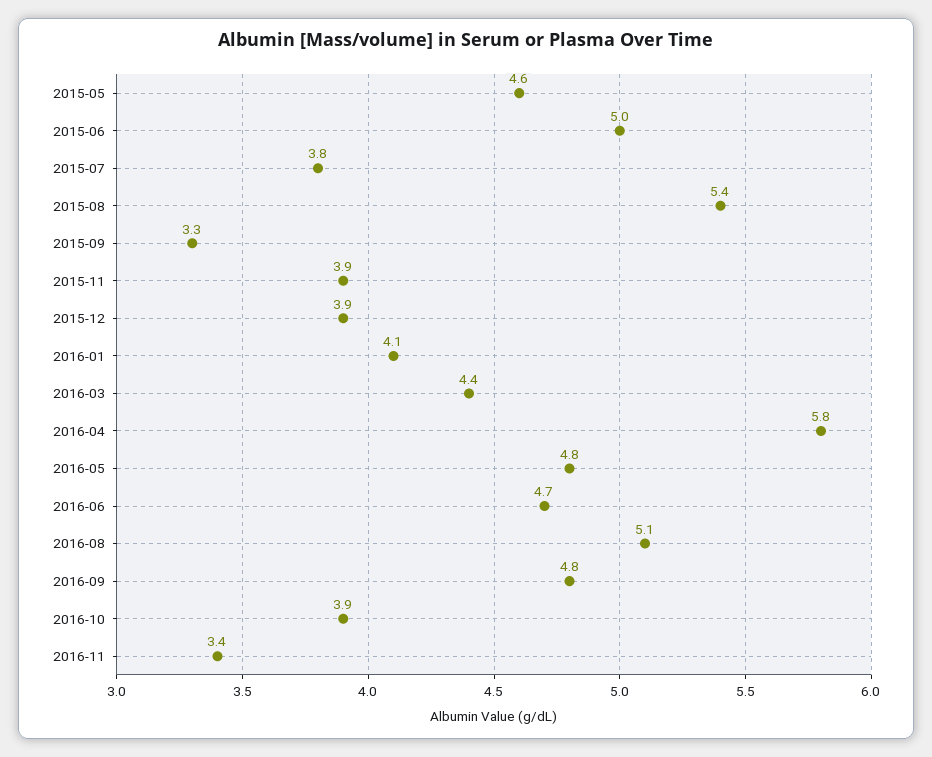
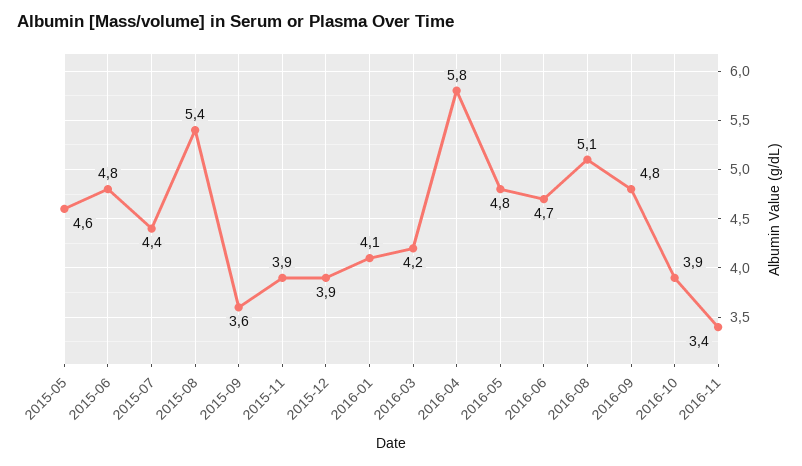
2015-06: 5 -> 4.8
2015-07: 3.8 -> 4.4
2015-09: 3.3 -> 3.6
2016-03: 4.4 -> 4.2

